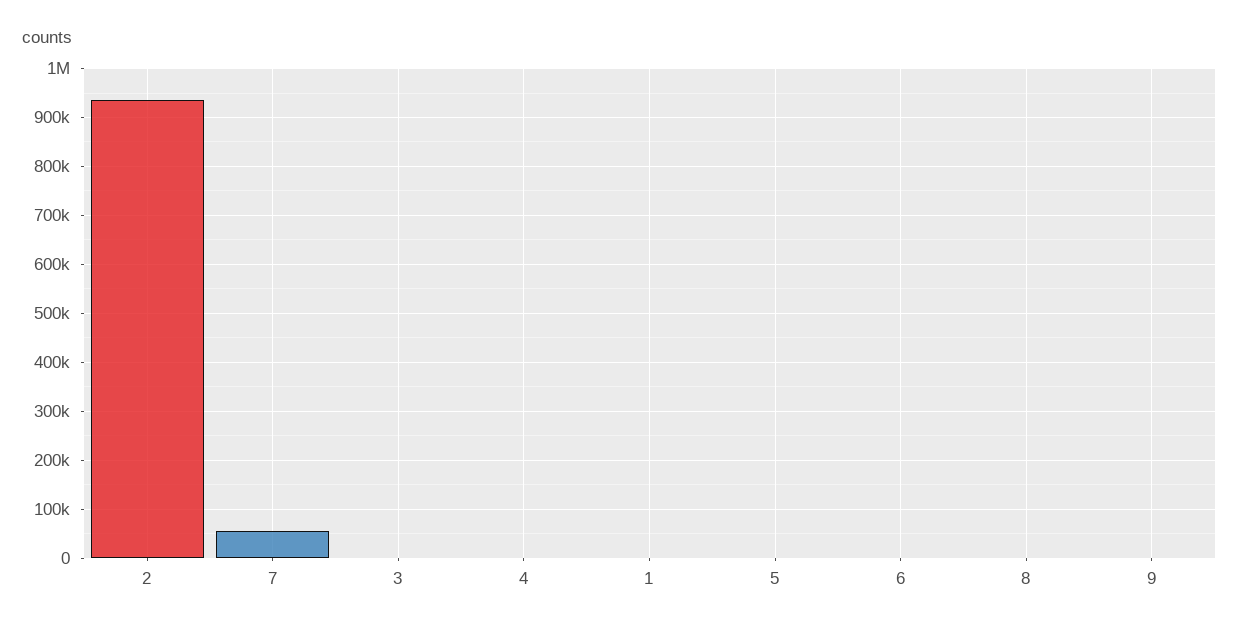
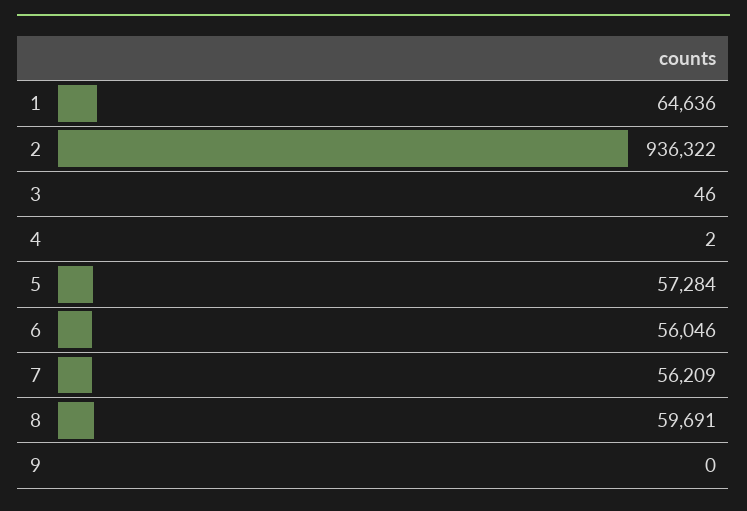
1: 0 -> 64636
5: 0 -> 57284
6: 0 -> 56046
8: 0 -> 59691

